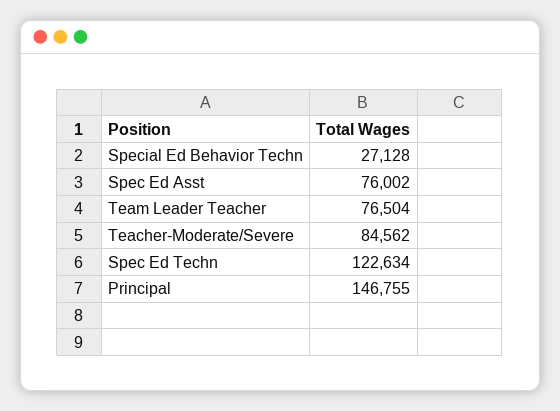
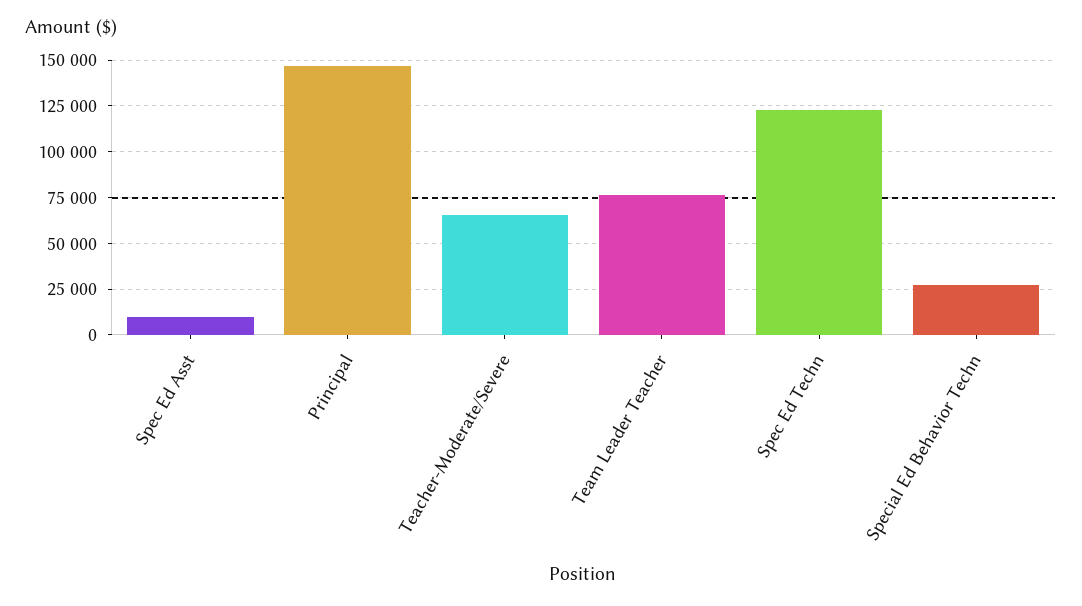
Spec Ed Asst: 76002 -> 10000
Teacher-Moderate/Severe: 84562 -> 65000

